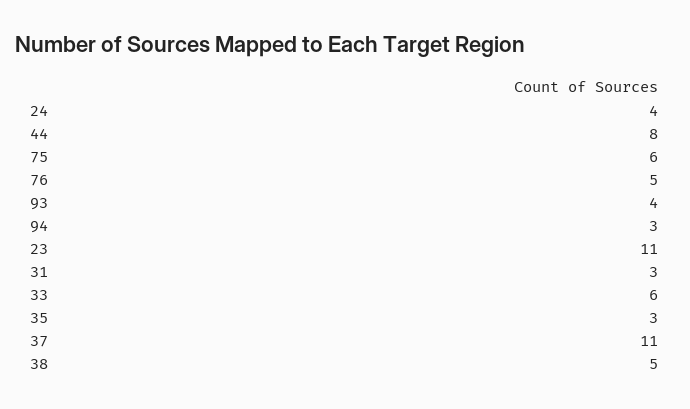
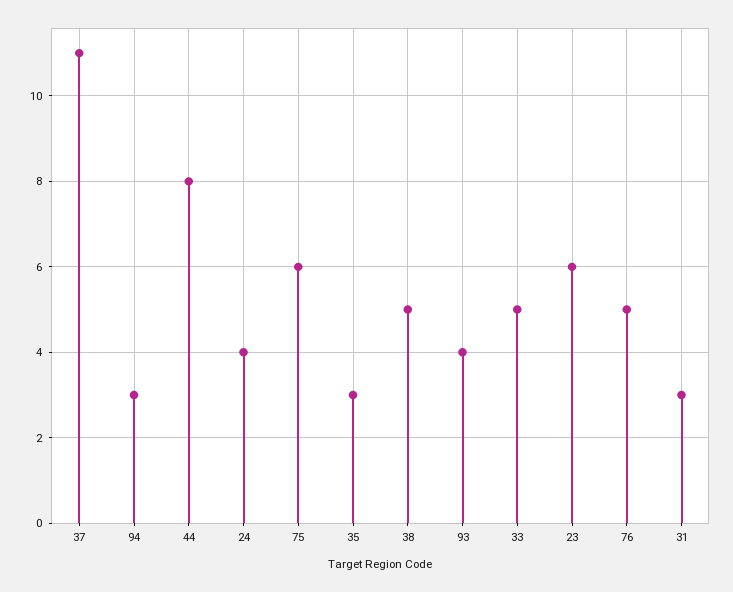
23: 11 -> 6
33: 6 -> 5

